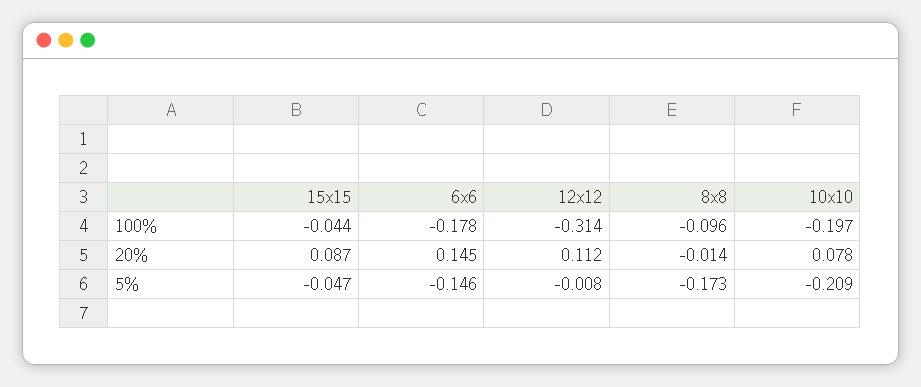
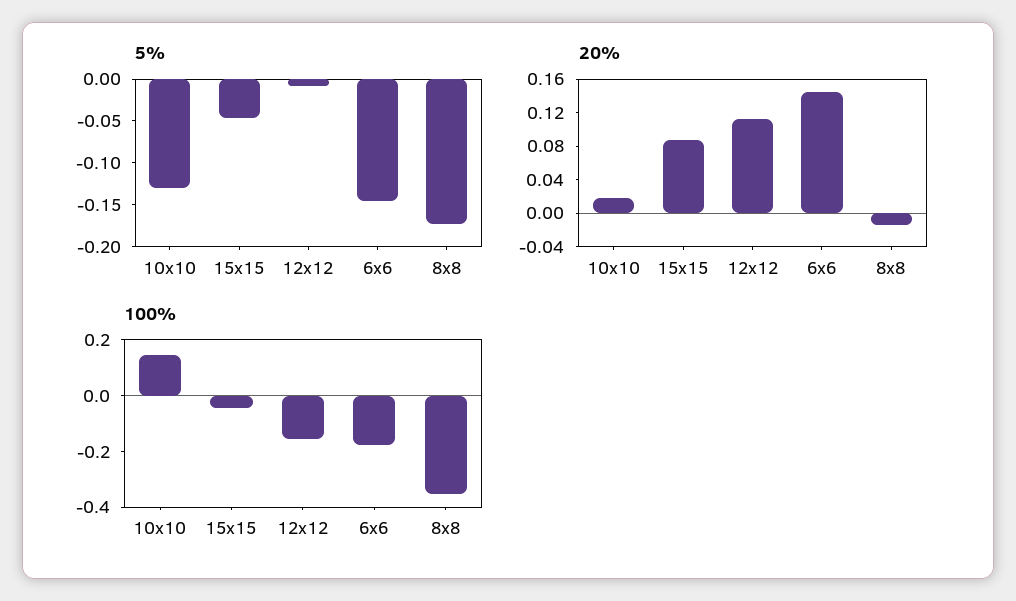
100%, 12x12: -0.314 -> -0.15
100%, 8x8: -0.096 -> -0.35
100%, 10x10: -0.197 -> 0.15
20%, 10x10: 0.078 -> 0.02
5%, 10x10: -0.209 -> -0.13

